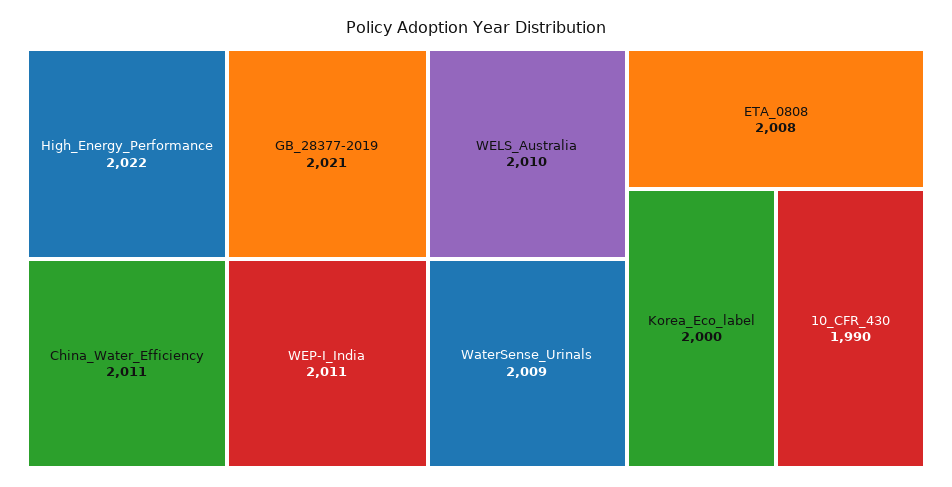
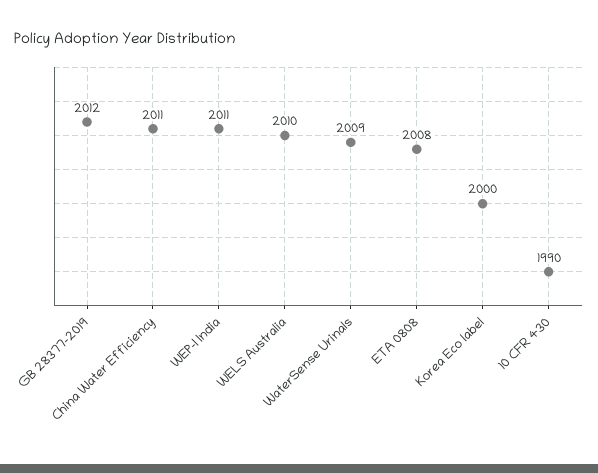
High_Energy_Performance: 2022 -> none
GB_28377-2019: 2021 -> 2012

